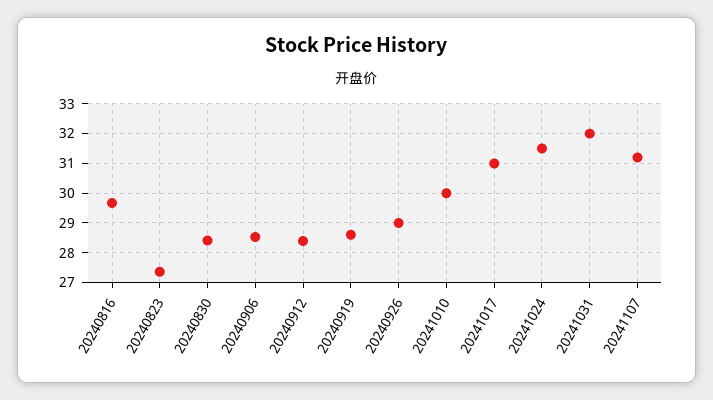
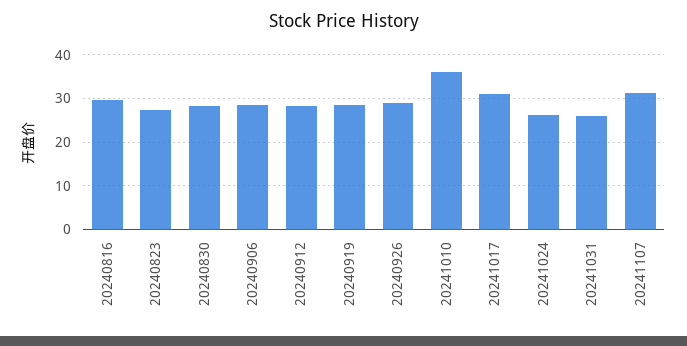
20241010: 30 -> 36
20241024: 31.5 -> 26
20241031: 32 -> 26

